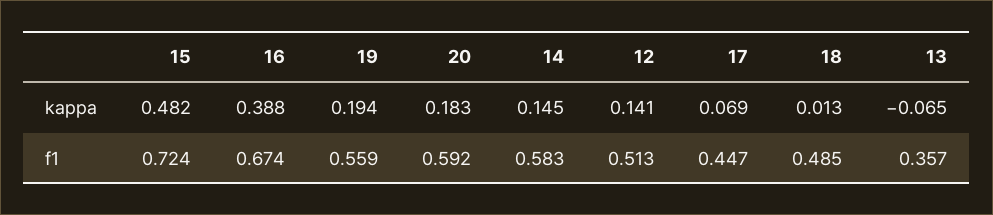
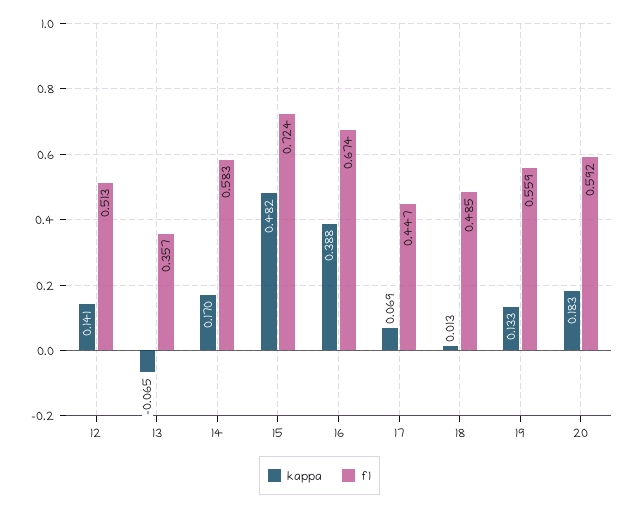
kappa, 19: 0.194 -> 0.133
kappa, 14: 0.145 -> 0.17

